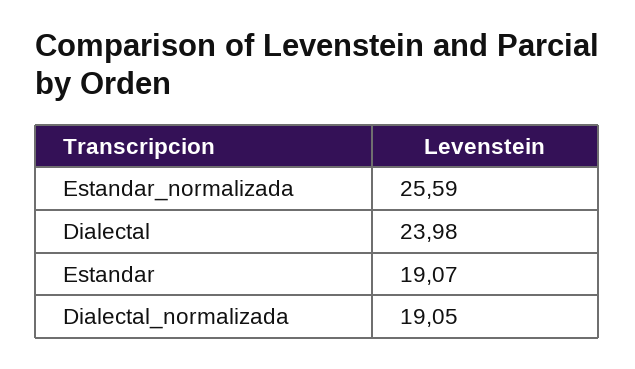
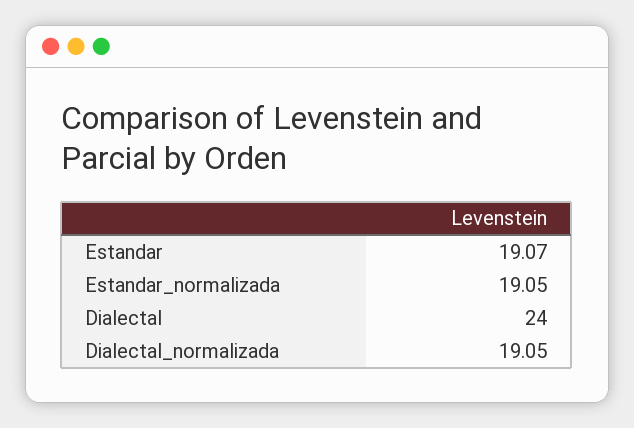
Estandar_normalizada: 25.59 -> 19.05
Dialectal: 23.98 -> 24

